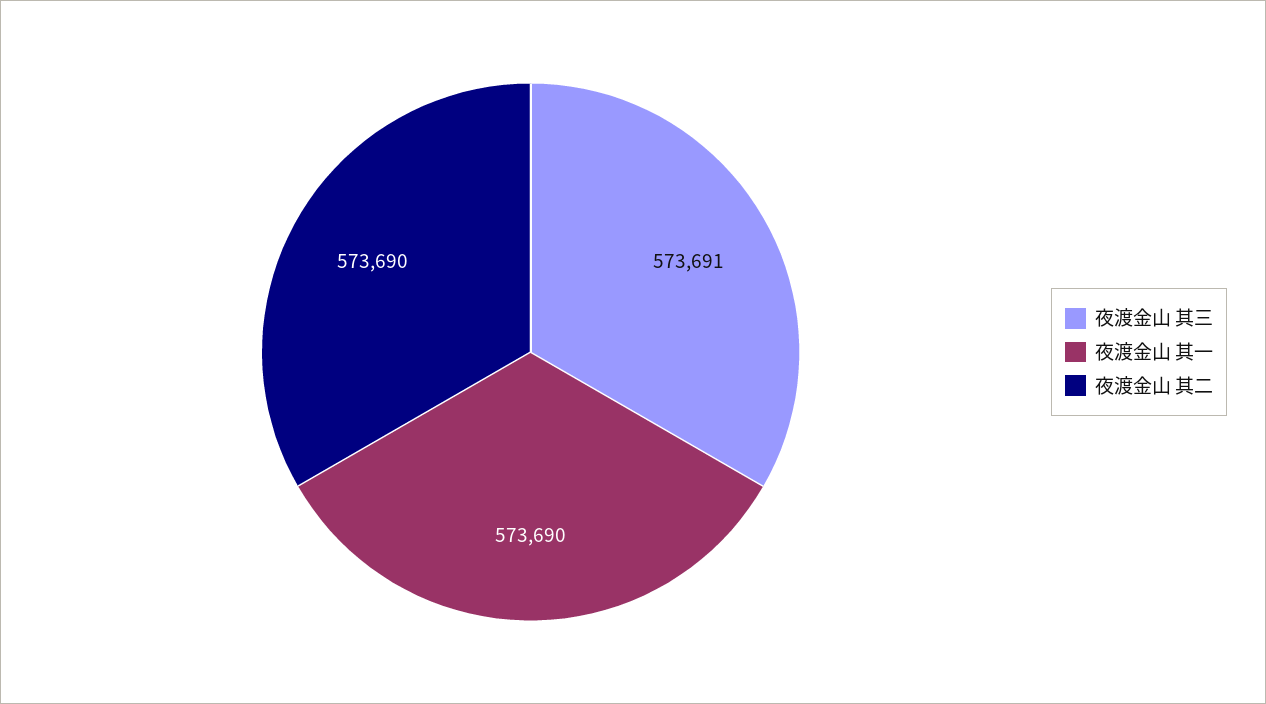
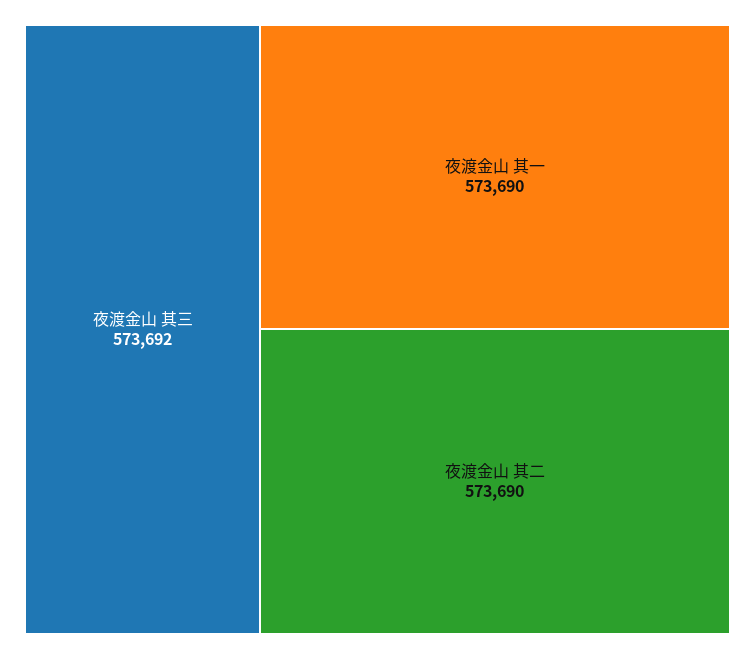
夜渡金山 其三: 573691 -> 573692

